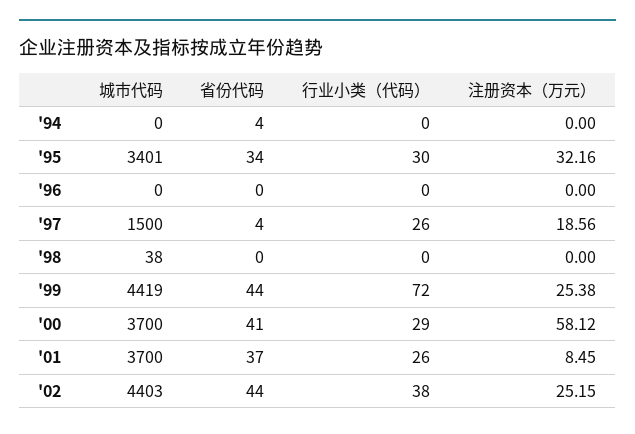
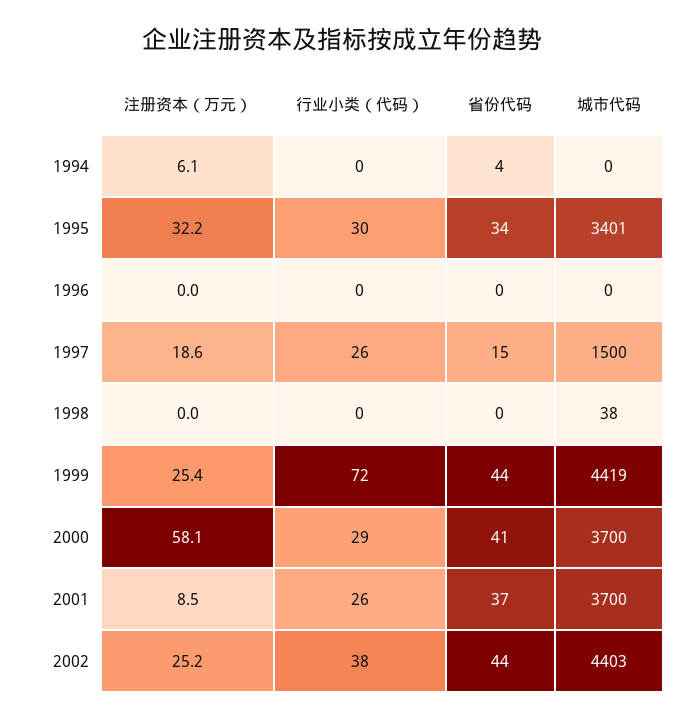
注册资本（万元）, '94: 0 -> 6.1
省份代码, '97: 4 -> 15

